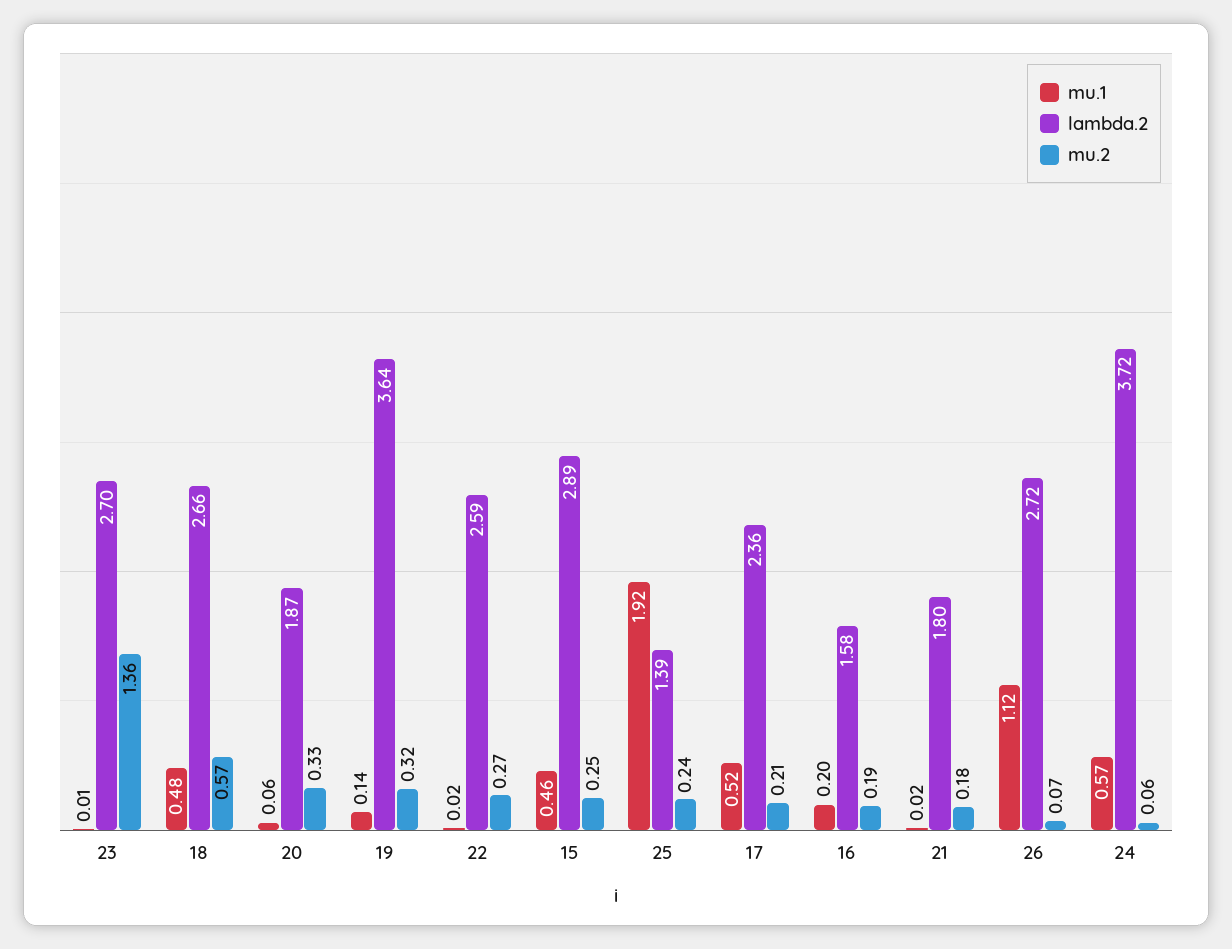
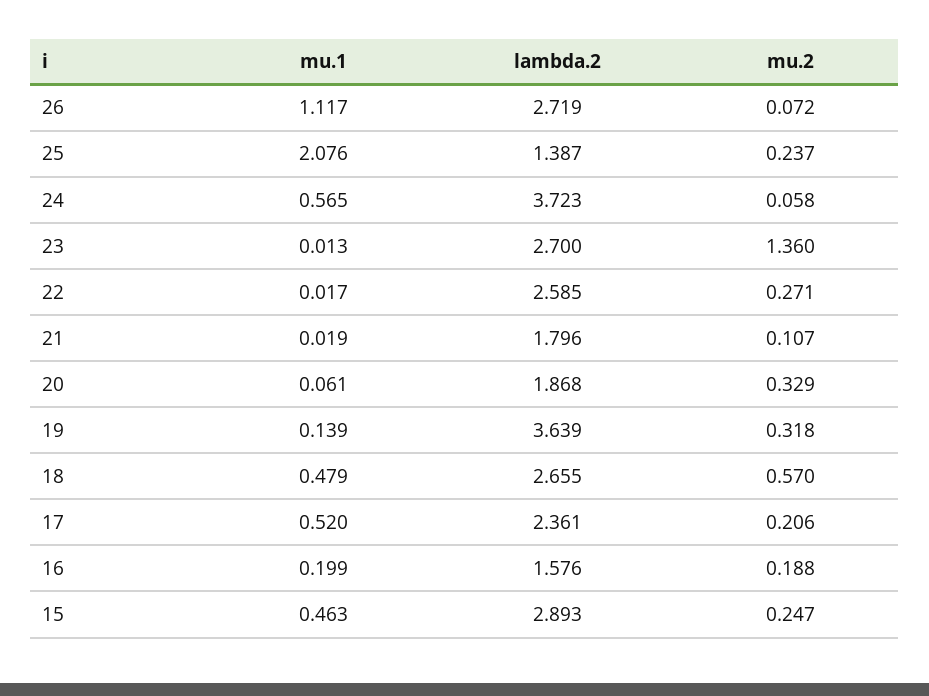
mu.1, 25: 1.92 -> 2.076
mu.2, 21: 0.18 -> 0.107

